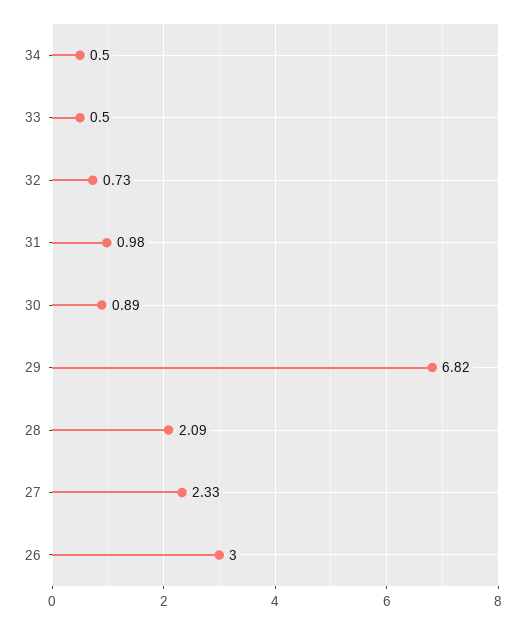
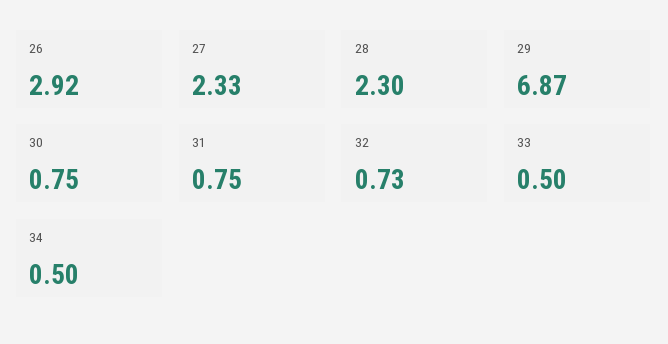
31: 0.98 -> 0.75
30: 0.89 -> 0.75
29: 6.82 -> 6.87
28: 2.09 -> 2.3
26: 3 -> 2.92

